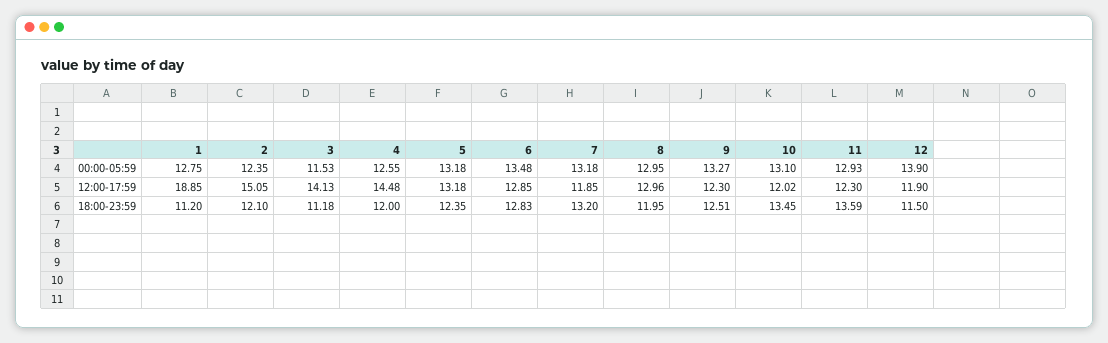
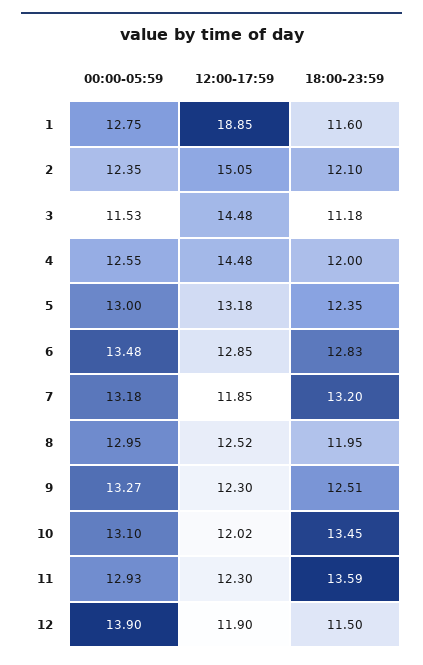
5, 00:00-05:59: 13.18 -> 13
3, 12:00-17:59: 14.13 -> 14.48
8, 12:00-17:59: 12.96 -> 12.52
1, 18:00-23:59: 11.2 -> 11.6

